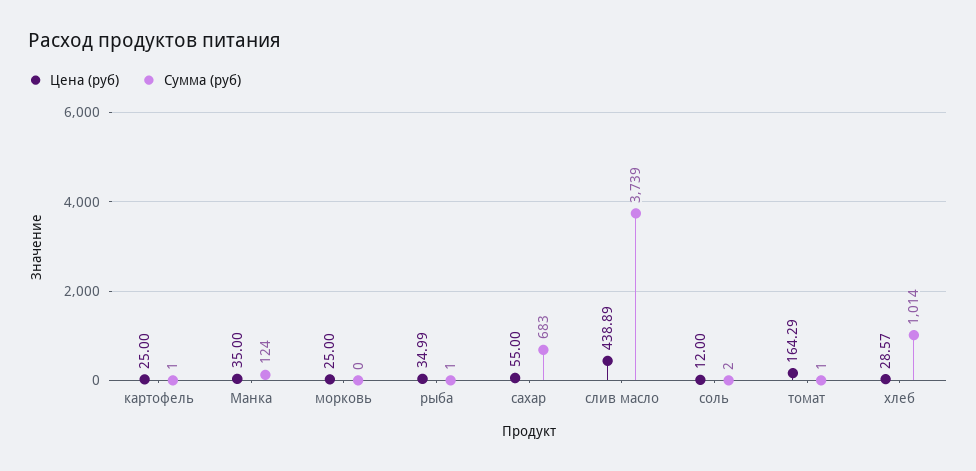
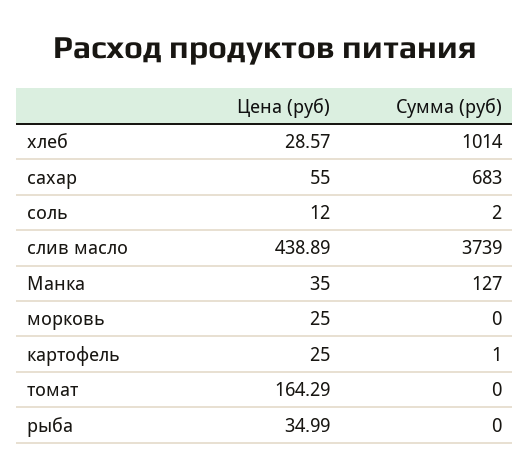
Сумма (руб), Манка: 124 -> 127
Сумма (руб), рыба: 1 -> 0
Сумма (руб), томат: 1 -> 0

